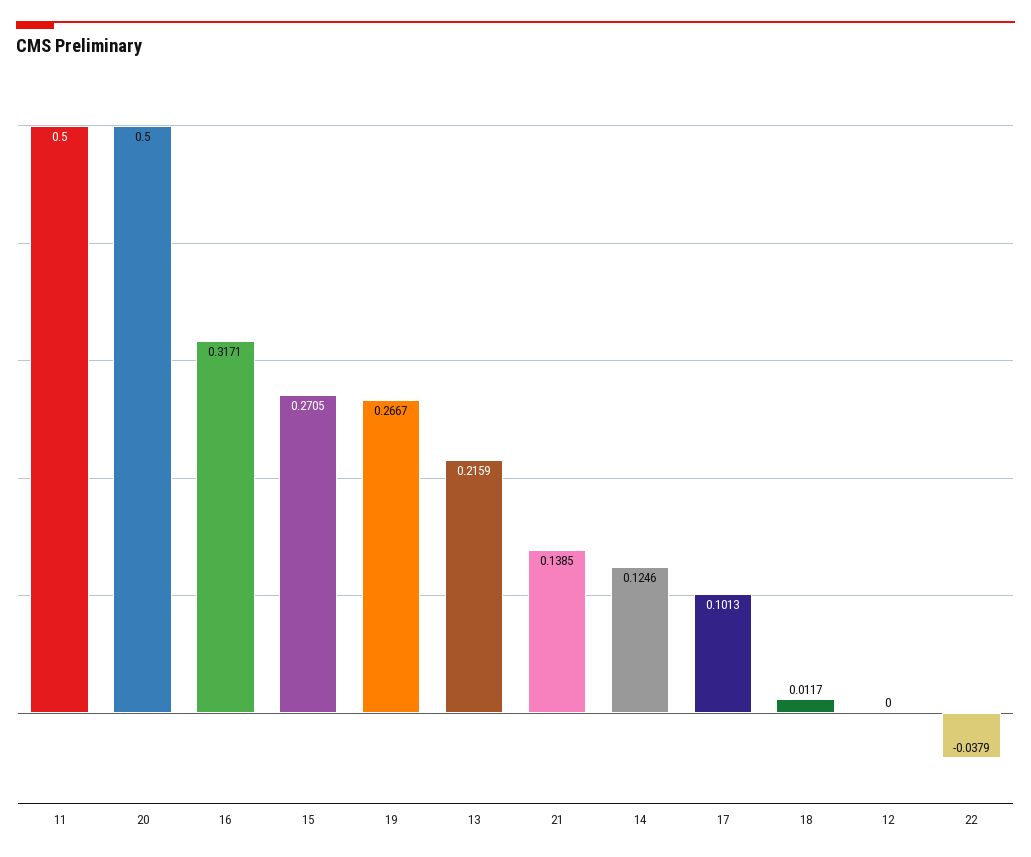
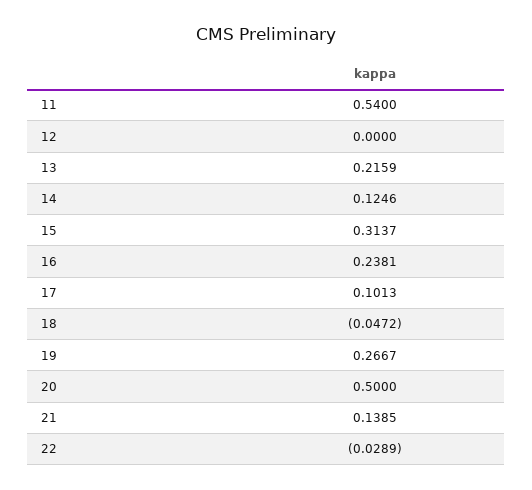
11: 0.5 -> 0.54
16: 0.3171 -> 0.2381
15: 0.2705 -> 0.3137
18: 0.0117 -> -0.0472
22: -0.0379 -> -0.0289

